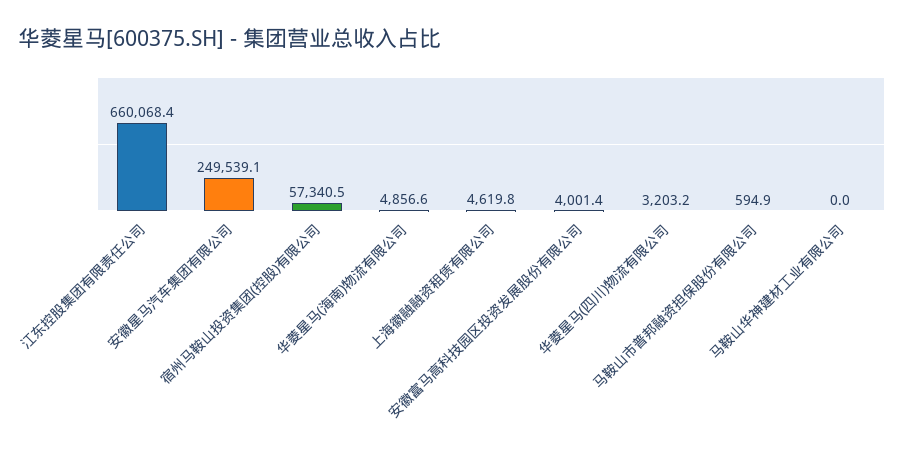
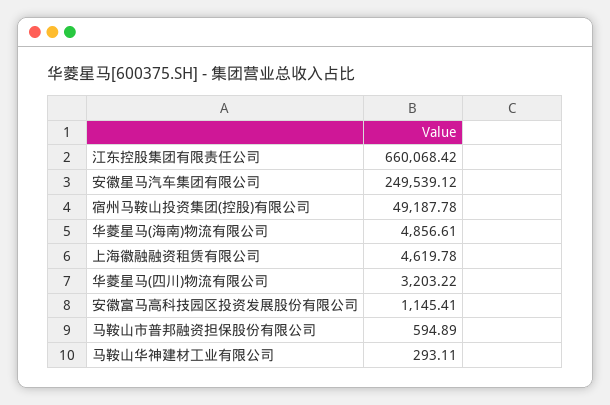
宿州马鞍山投资集团(控股)有限公司: 57340.5 -> 49187.78
安徽富马高科技园区投资发展股份有限公司: 4001.4 -> 1145.41
马鞍山华神建材工业有限公司: 0 -> 293.11

